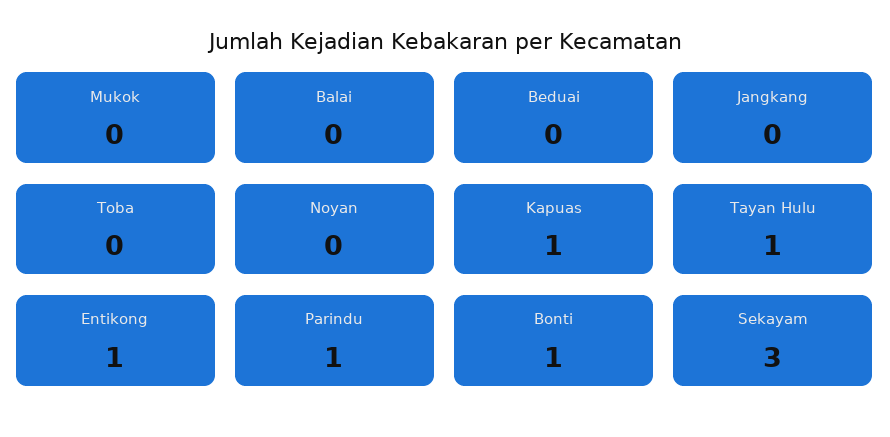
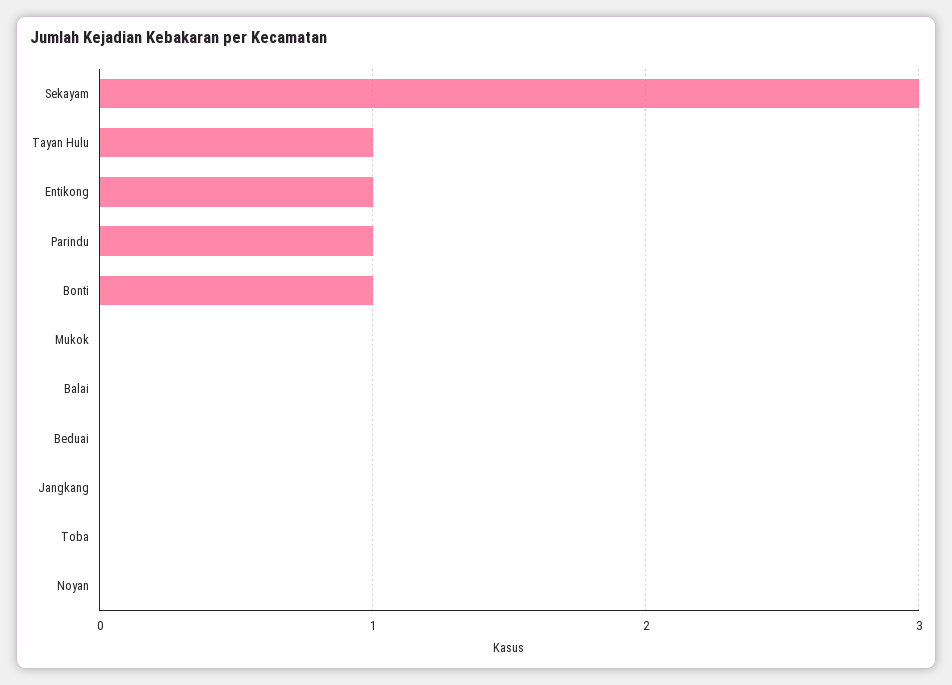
Kapuas: 1 -> none

